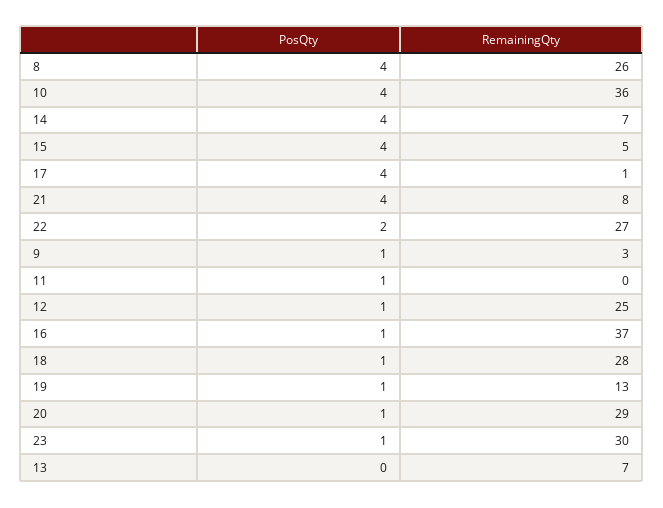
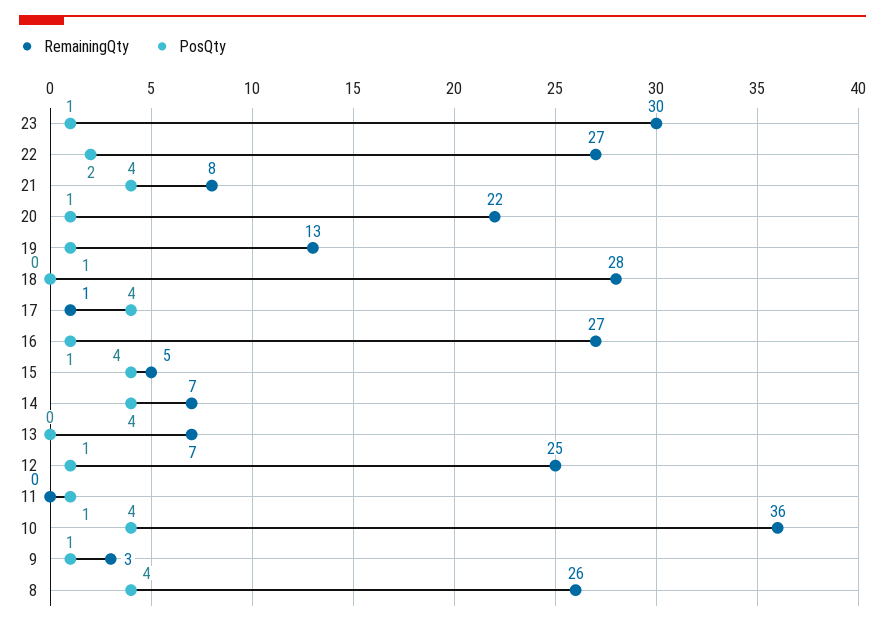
RemainingQty, 16: 37 -> 27
PosQty, 18: 1 -> 0
RemainingQty, 20: 29 -> 22

